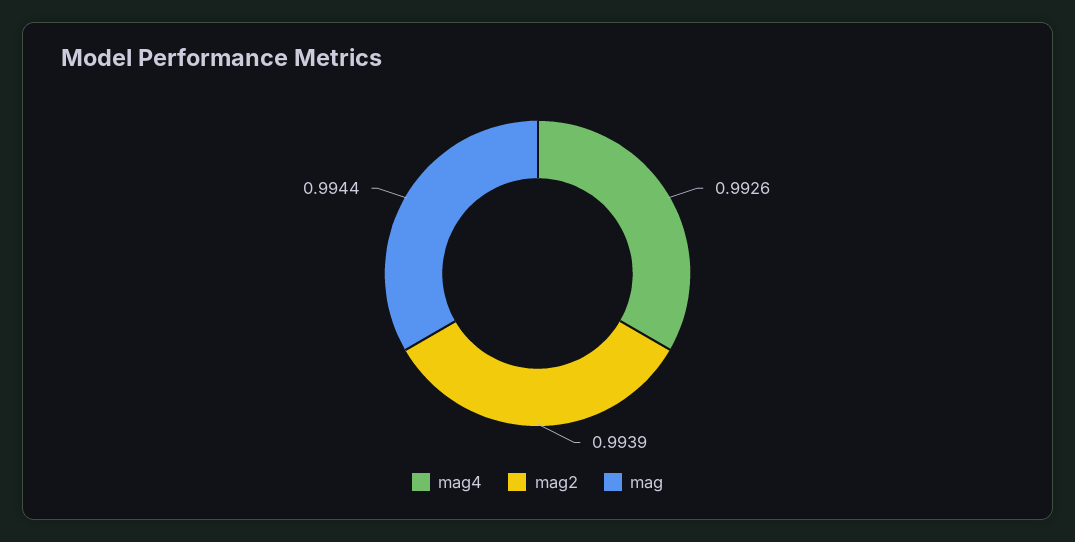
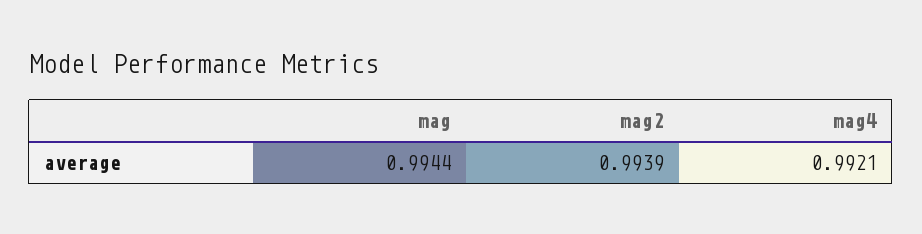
mag4: 0.9926 -> 0.9921

